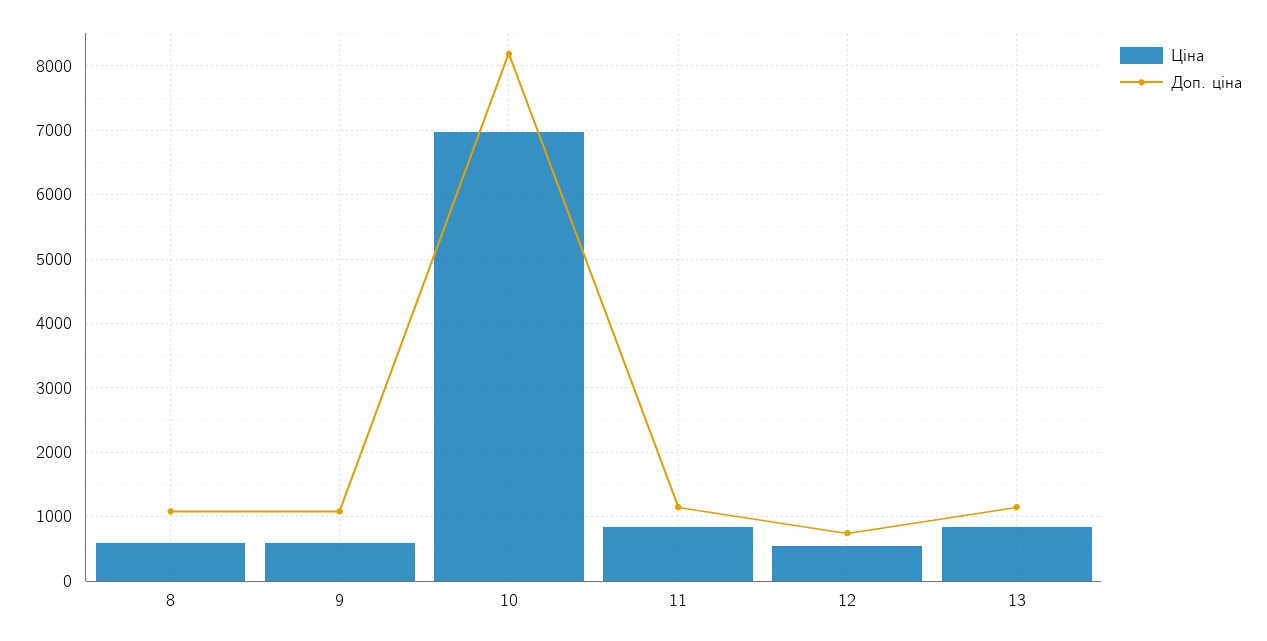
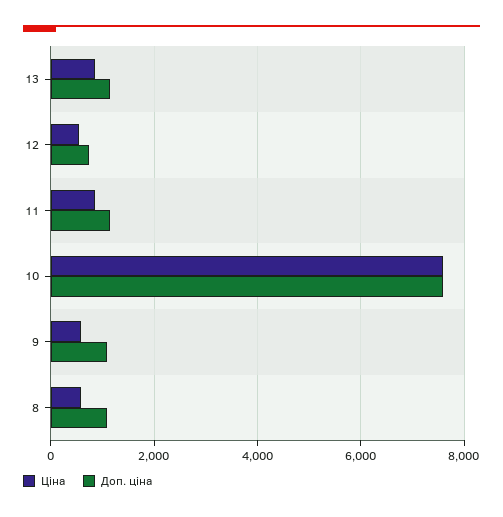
Ціна, 10: 7000 -> 7600
Доп. ціна, 10: 8200 -> 7600

